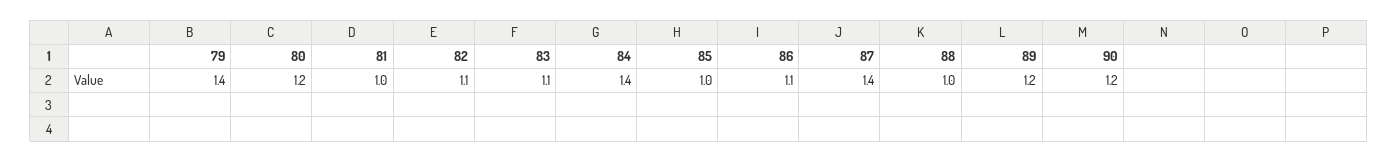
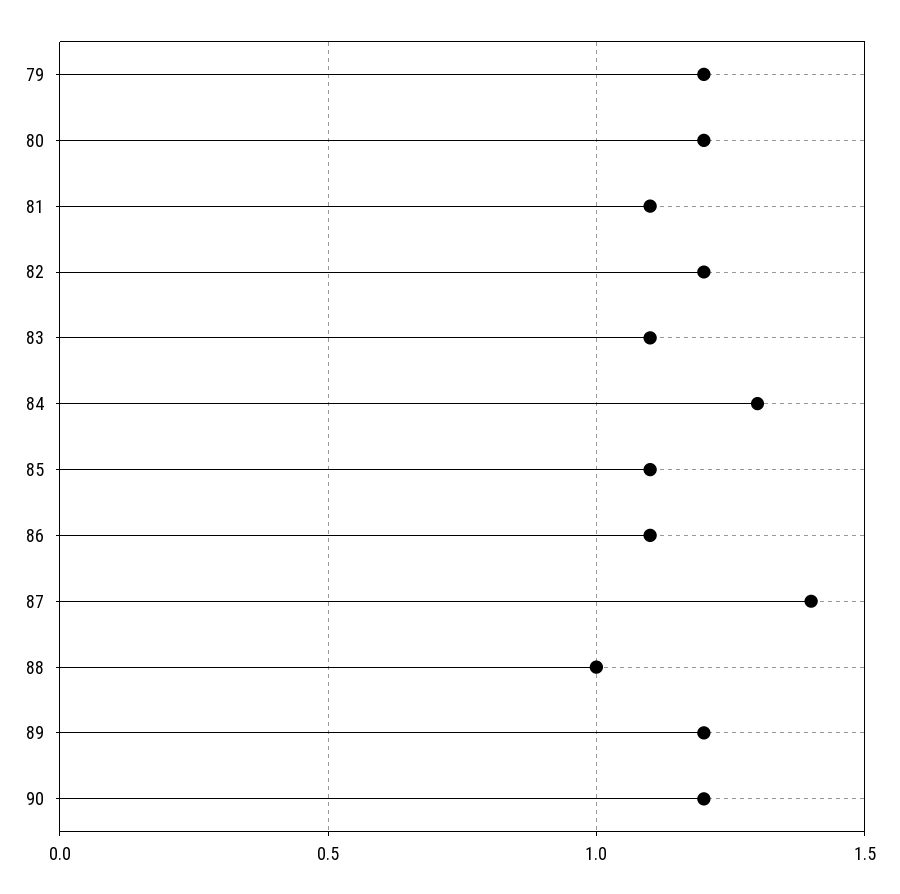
79: 1.4 -> 1.2
81: 1 -> 1.1
82: 1.1 -> 1.2
84: 1.4 -> 1.3
85: 1 -> 1.1

